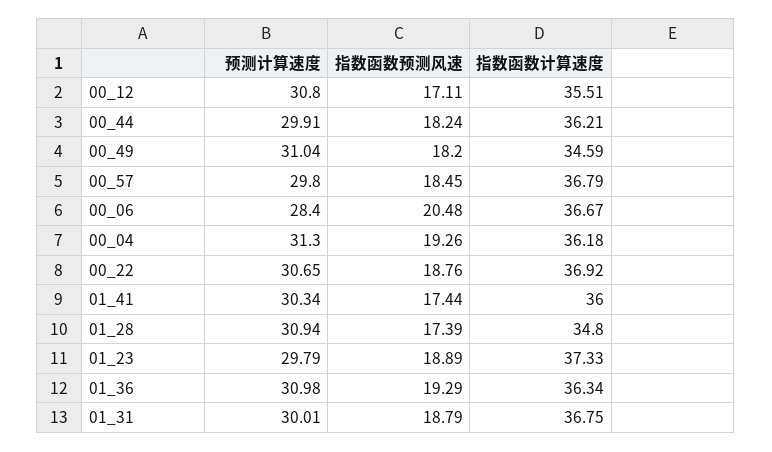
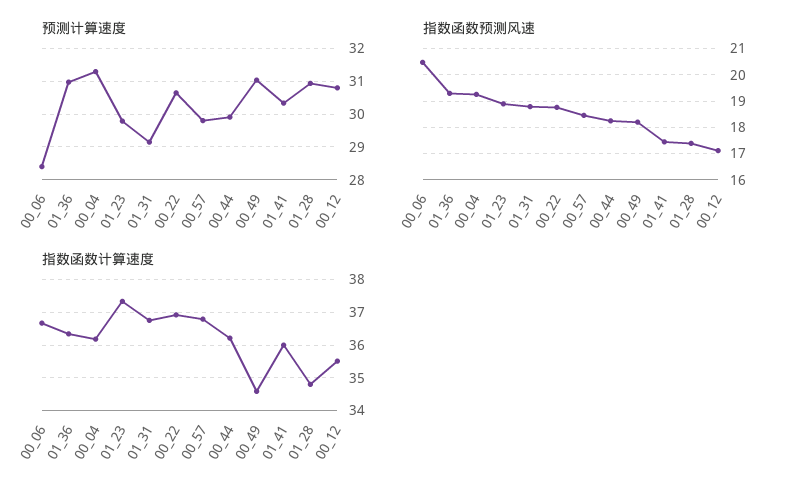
预测计算速度, 01_31: 30.01 -> 29.2

